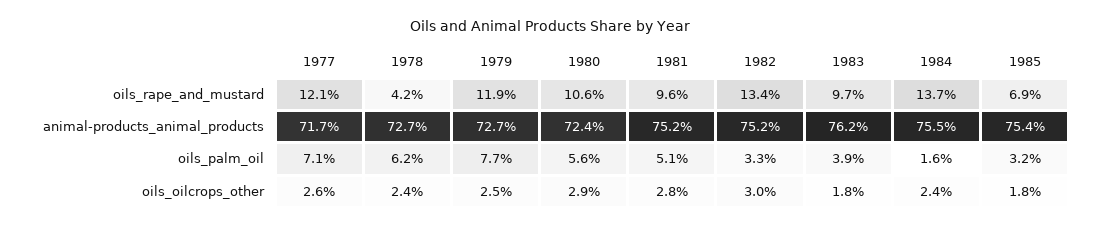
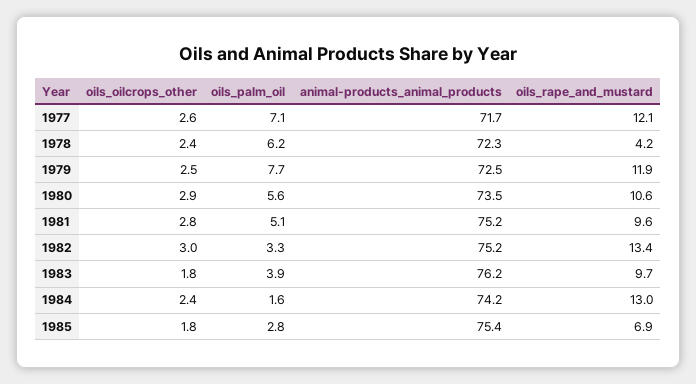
1984, oils_rape_and_mustard: 13.7 -> 13
1978, animal-products_animal_products: 72.7 -> 72.3
1979, animal-products_animal_products: 72.7 -> 72.5
1980, animal-products_animal_products: 72.4 -> 73.5
1984, animal-products_animal_products: 75.5 -> 74.2
1985, oils_palm_oil: 3.2 -> 2.8

